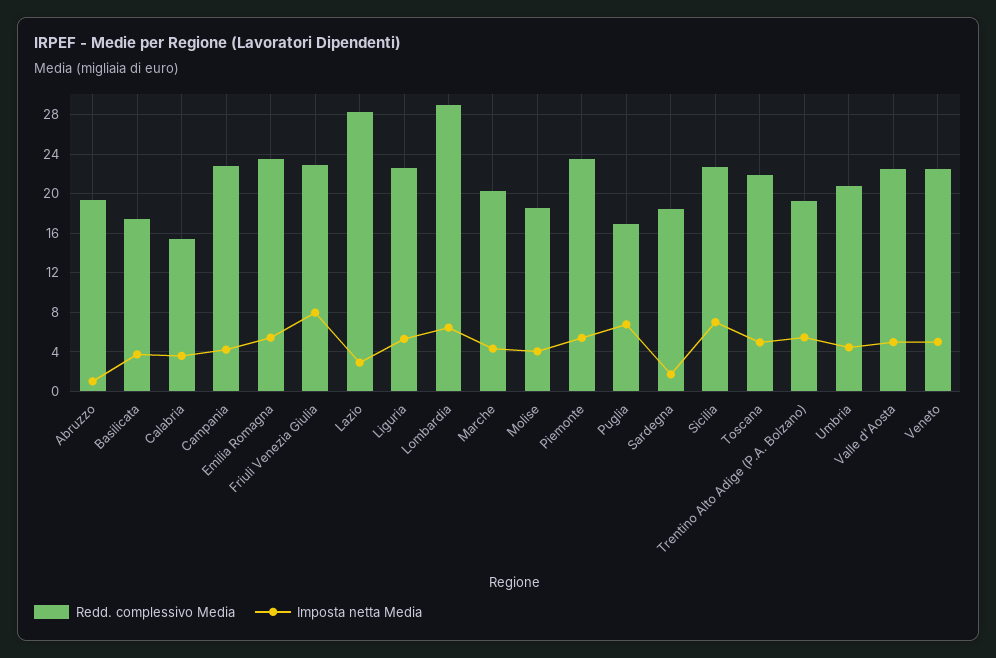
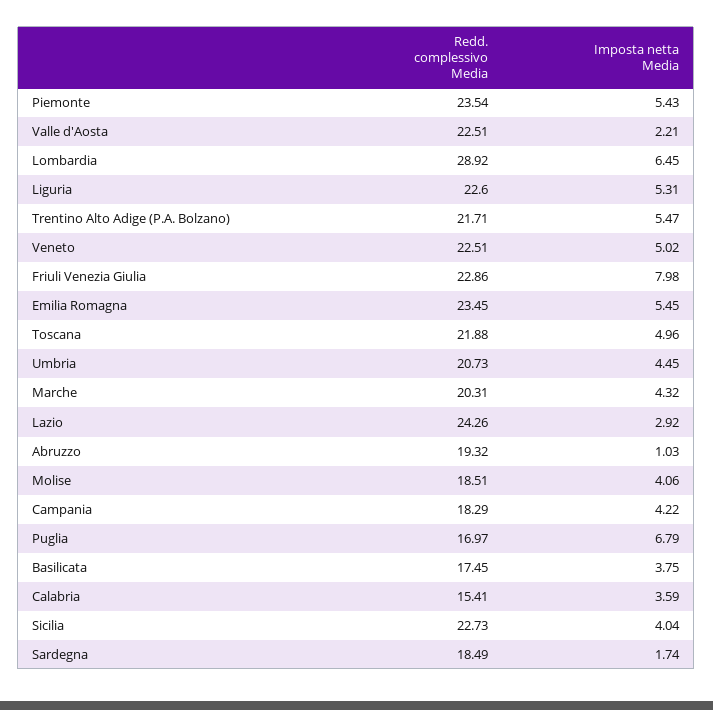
Redd. complessivo Media, Campania: 23 -> 18.29
Redd. complessivo Media, Lazio: 28 -> 24.26
Imposta netta Media, Sicilia: 7 -> 4.04
Redd. complessivo Media, Trentino Alto Adige (P.A. Bolzano): 19 -> 21.71
Imposta netta Media, Valle d'Aosta: 5 -> 2.21

